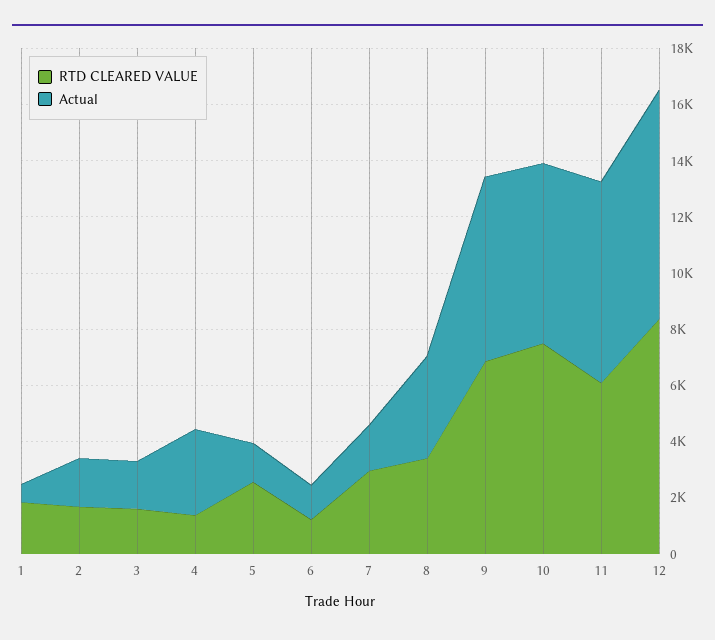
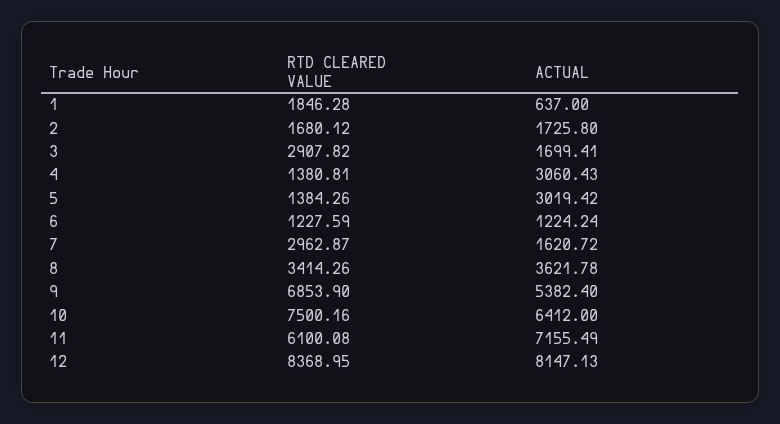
RTD CLEARED VALUE, 3: 1500 -> 2907.82
RTD CLEARED VALUE, 5: 2500 -> 1384.26
Actual, 5: 1500 -> 3019.42
Actual, 9: 6500 -> 5382.4

